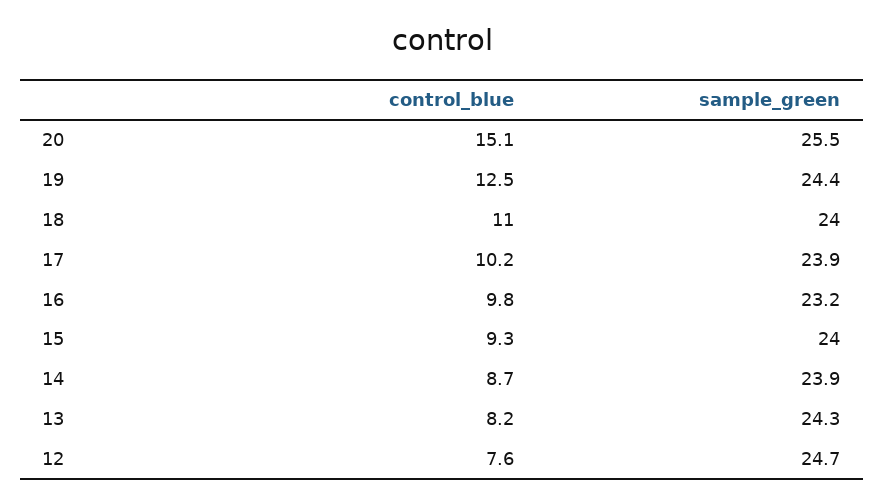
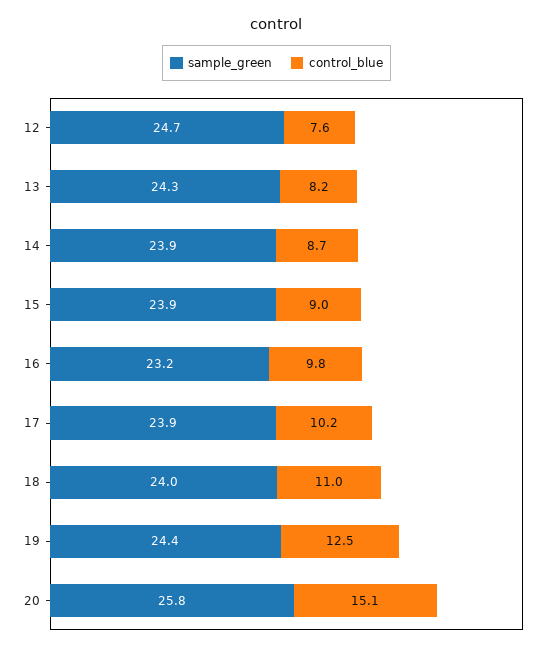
sample_green, 20: 25.5 -> 25.8
control_blue, 15: 9.3 -> 9
sample_green, 15: 24 -> 23.9

